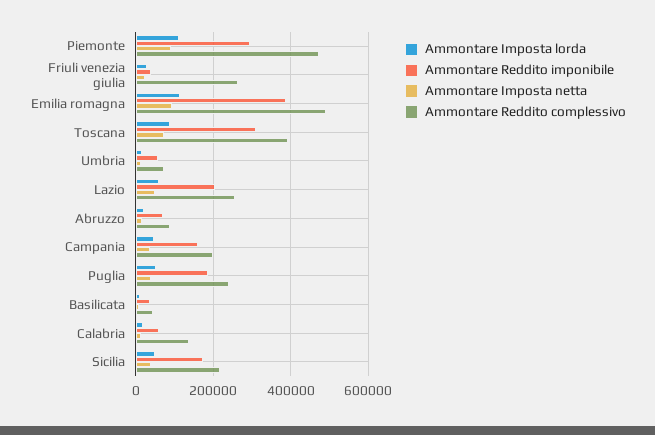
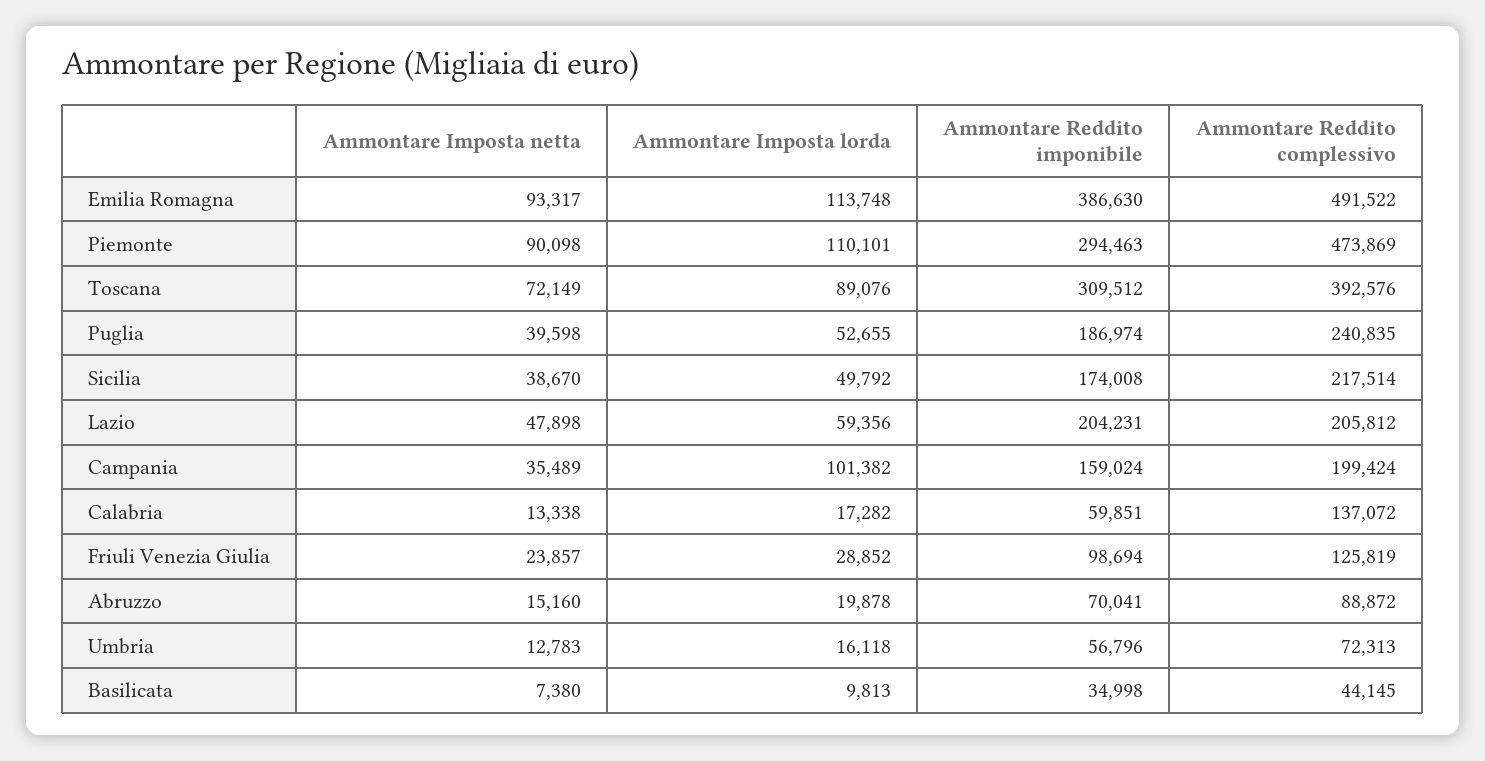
Ammontare Reddito imponibile, Friuli venezia giulia: 40000 -> 98694
Ammontare Reddito complessivo, Friuli venezia giulia: 260000 -> 125819
Ammontare Reddito complessivo, Lazio: 260000 -> 205812
Ammontare Imposta lorda, Campania: 40000 -> 101382

